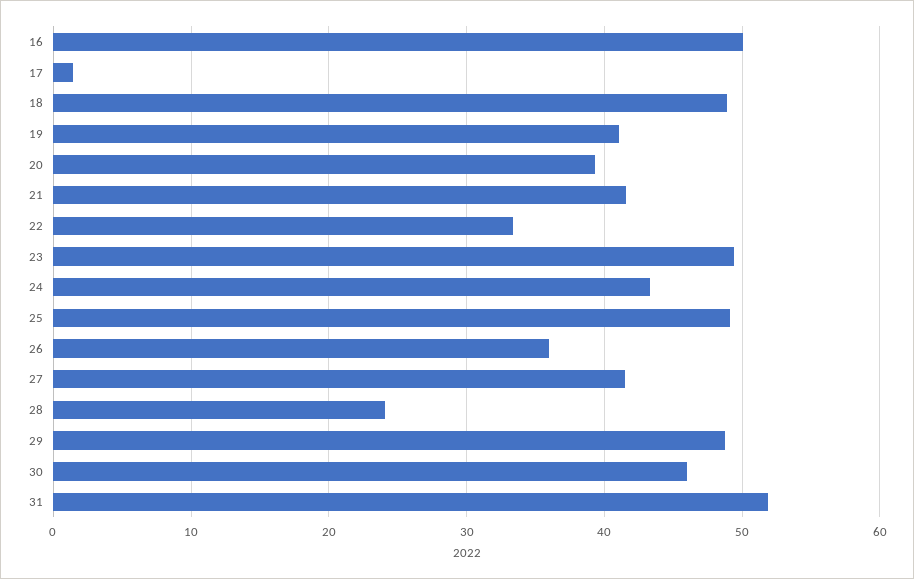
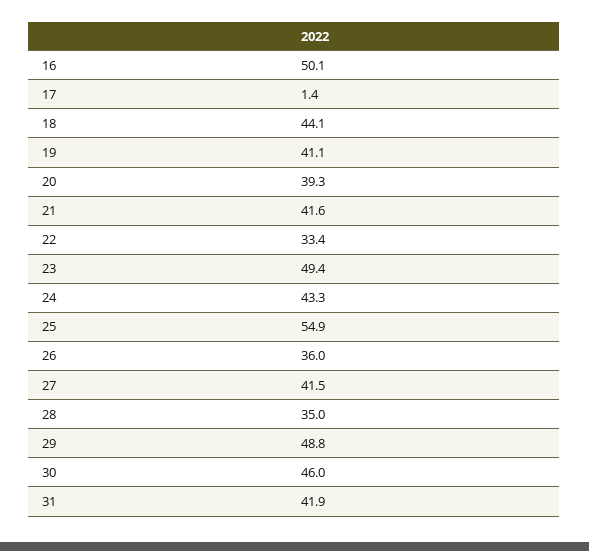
18: 49 -> 44.1
25: 49 -> 54.9
28: 24 -> 35
31: 52 -> 41.9

